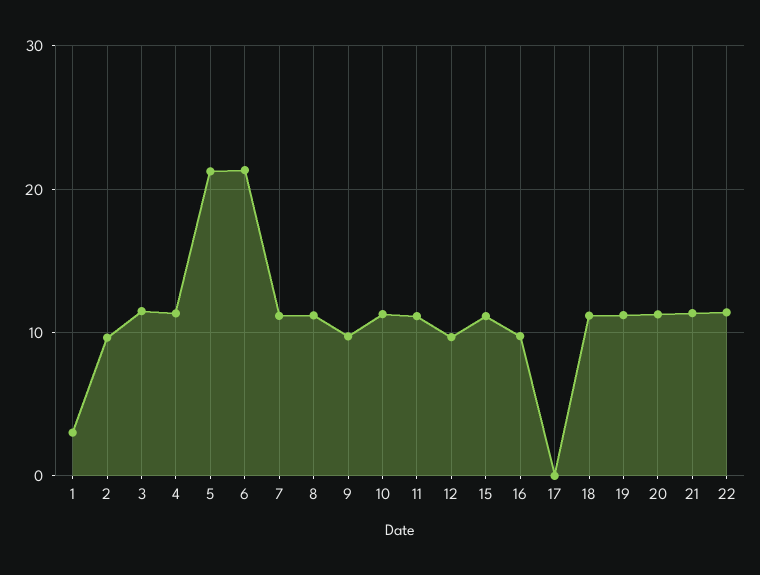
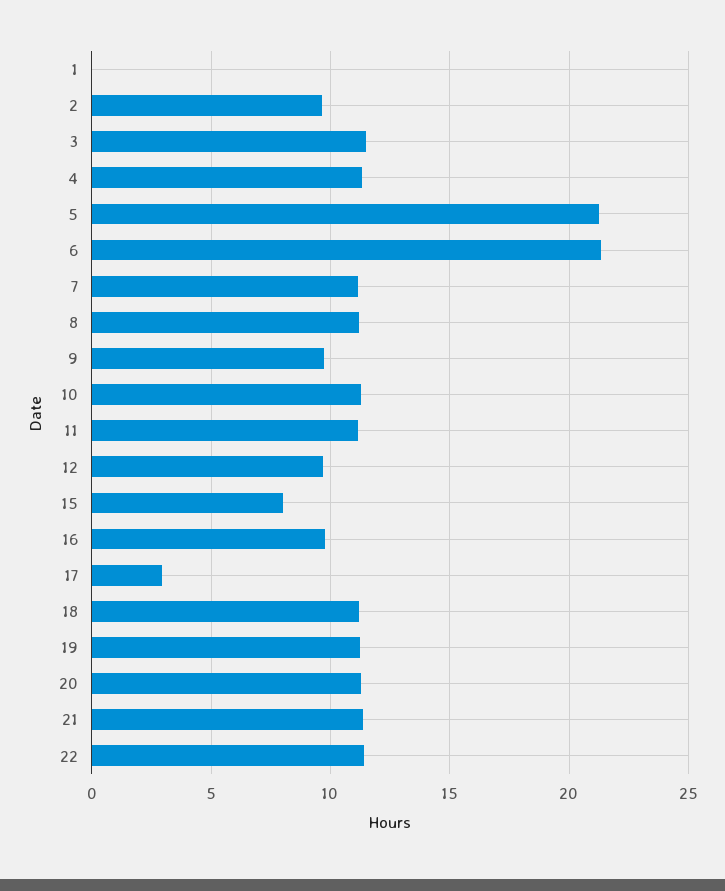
1: 3 -> 0
15: 11 -> 8
17: 0 -> 3

